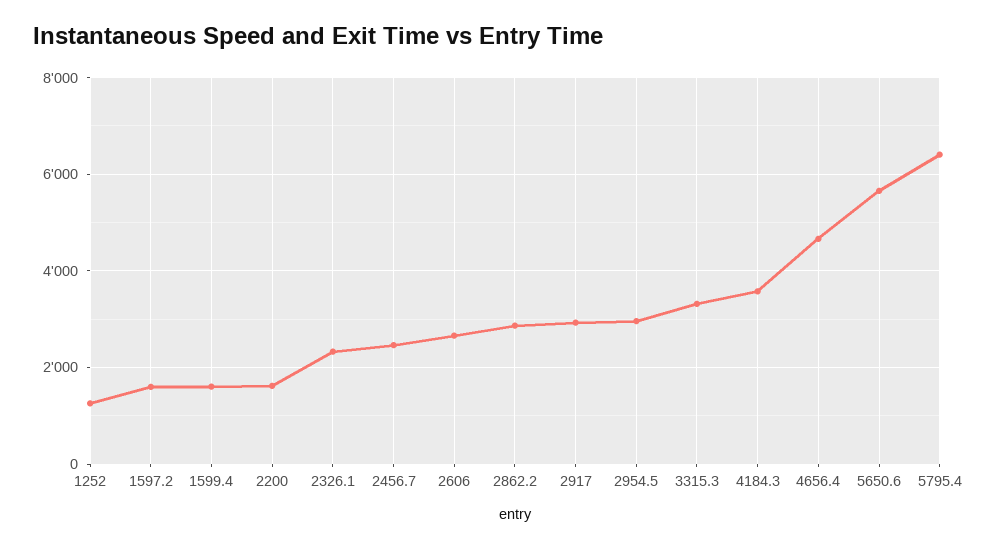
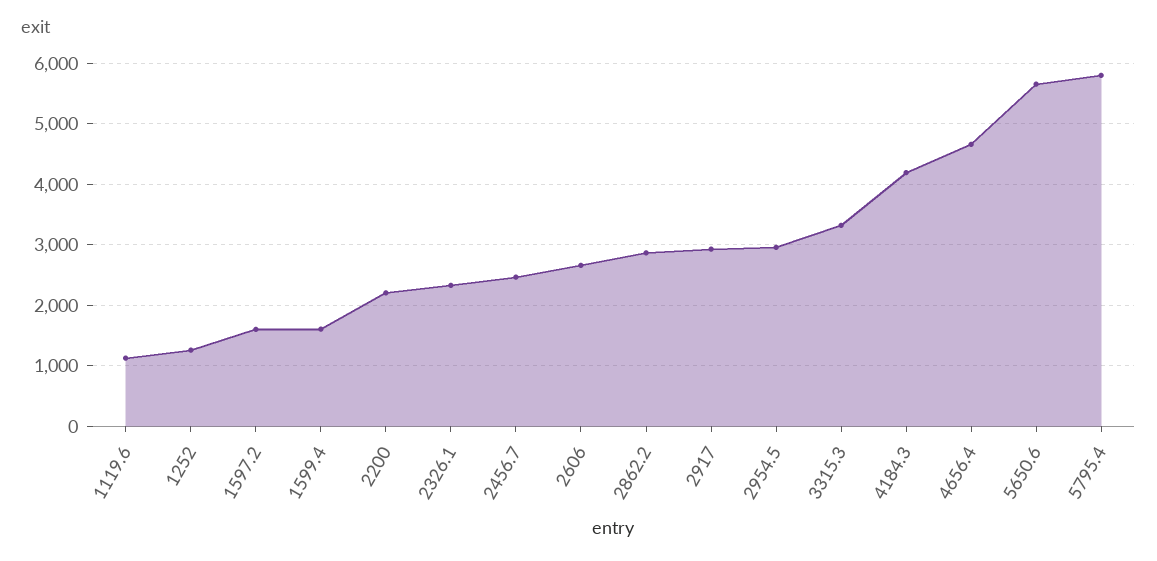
2200: 1600 -> 2200
4184.3: 3600 -> 4200
5795.4: 6400 -> 5800
1119.6: none -> 1100

